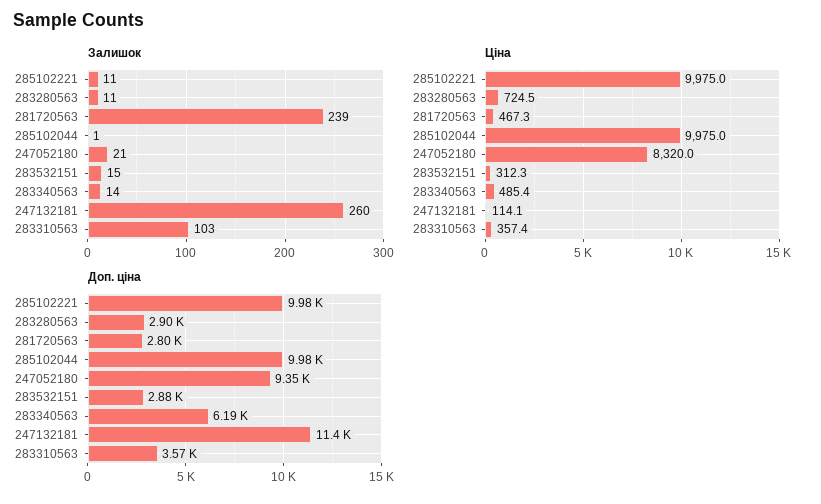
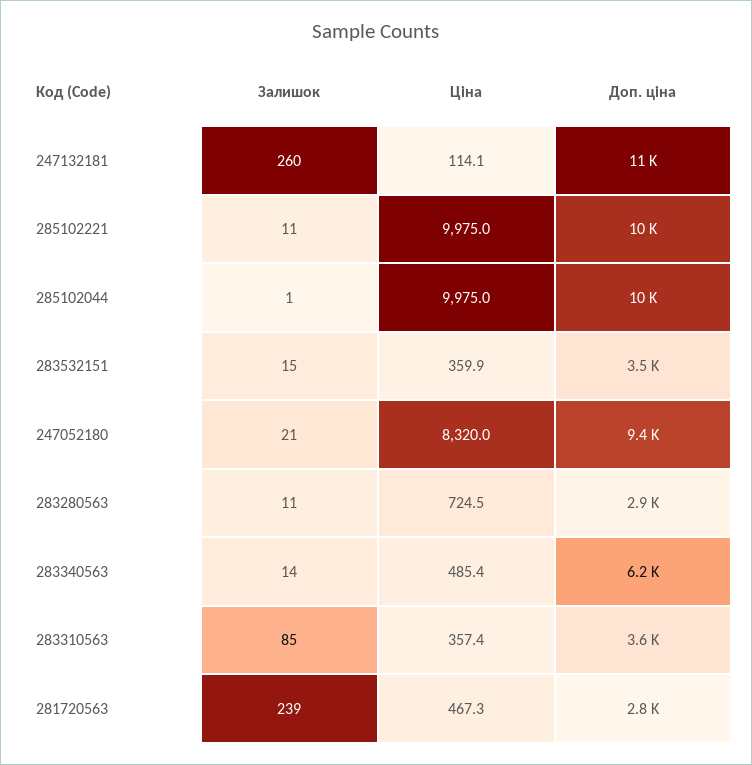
Залишок, 283310563: 103 -> 85
Ціна, 283532151: 312.3 -> 359.9
Доп. ціна, 283532151: 2880 -> 3500

